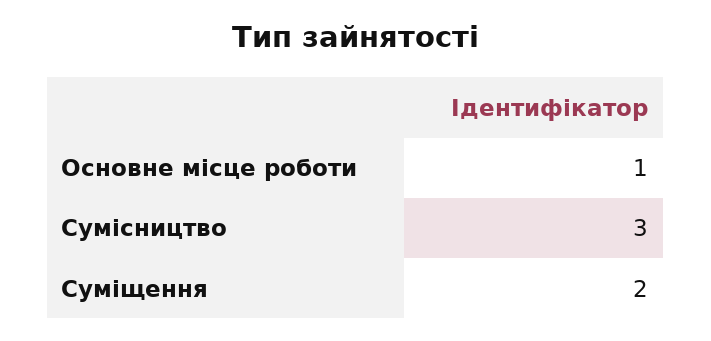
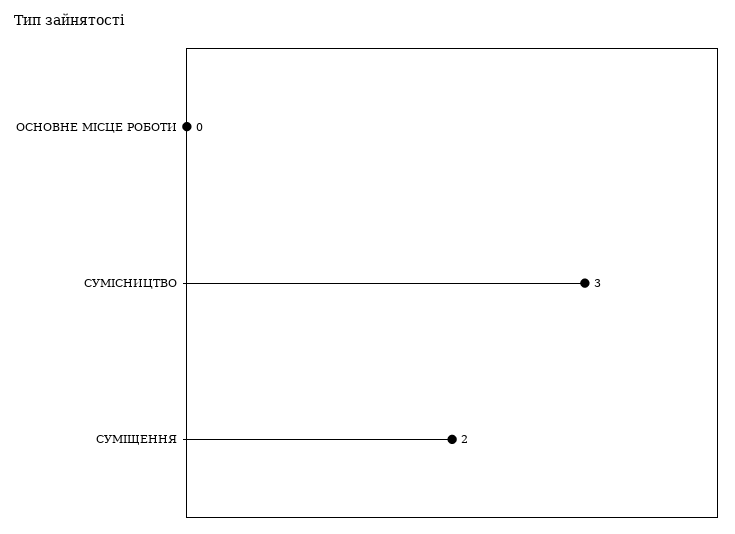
Основне місце роботи: 1 -> 0

